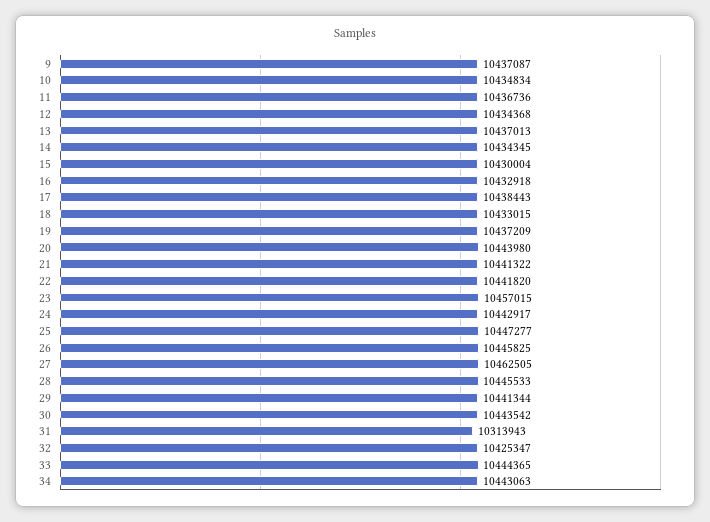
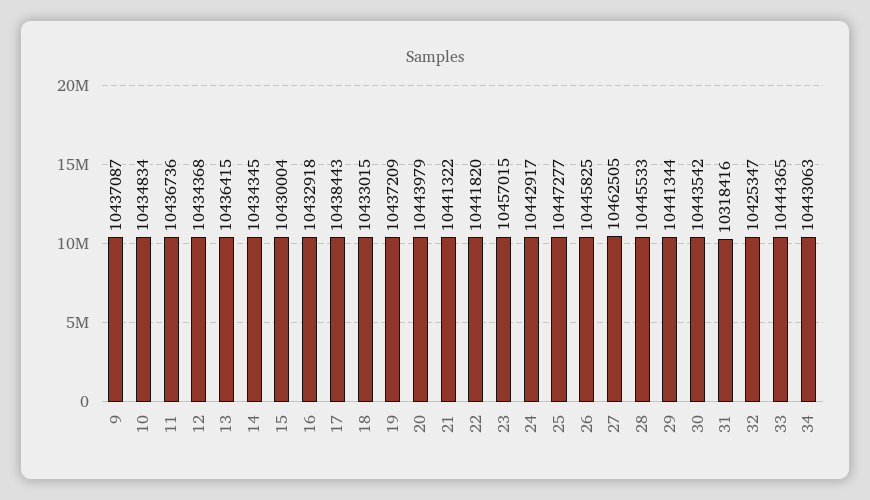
13: 10437013 -> 10436415
20: 10443980 -> 10443979
31: 10313943 -> 10318416

